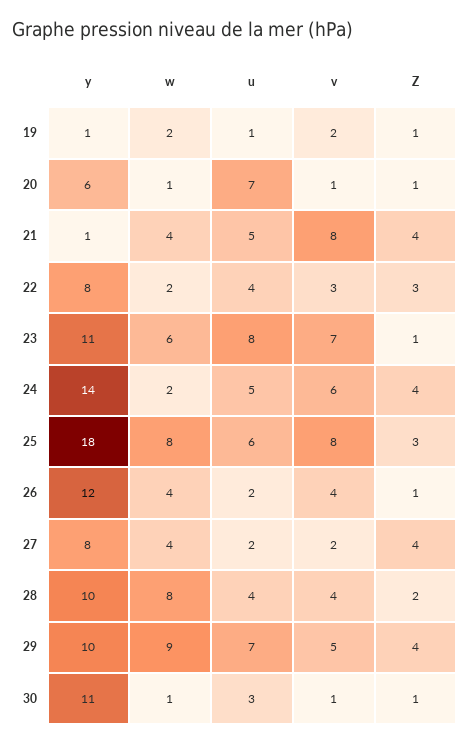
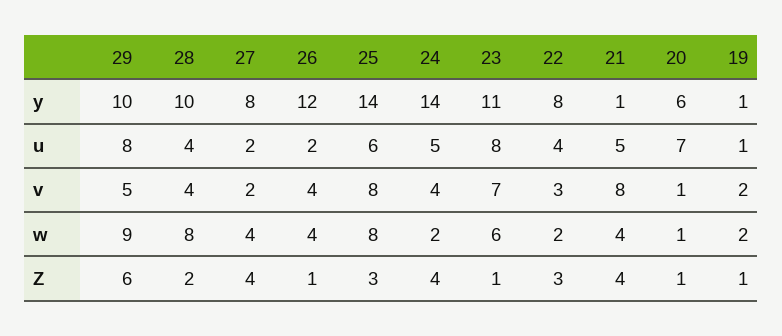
v, 24: 6 -> 4
y, 25: 18 -> 14
u, 29: 7 -> 8
Z, 29: 4 -> 6
y, 30: 11 -> none
w, 30: 1 -> none
u, 30: 3 -> none
v, 30: 1 -> none
Z, 30: 1 -> none

